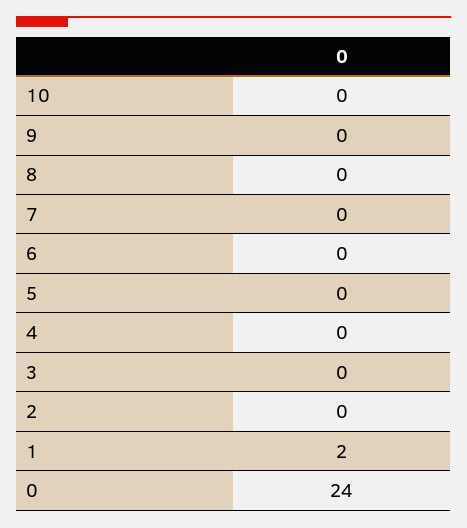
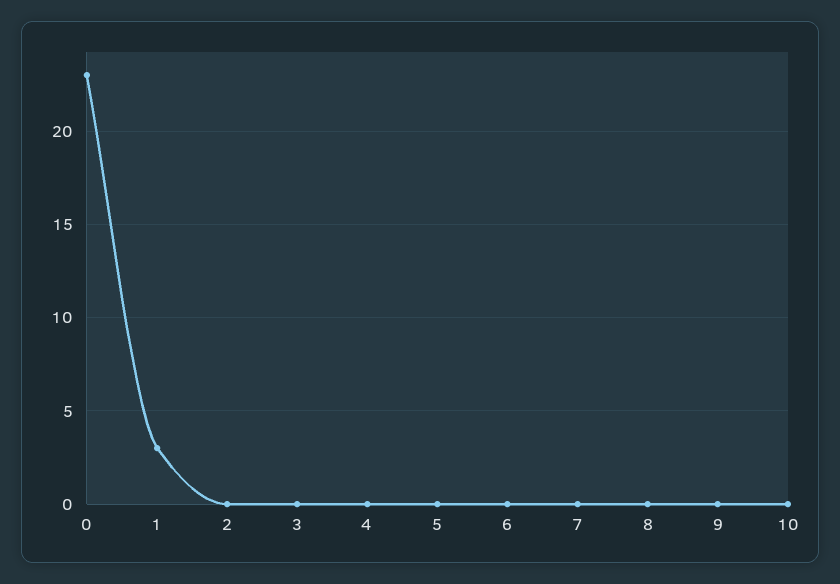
1: 2 -> 3
0: 24 -> 23

